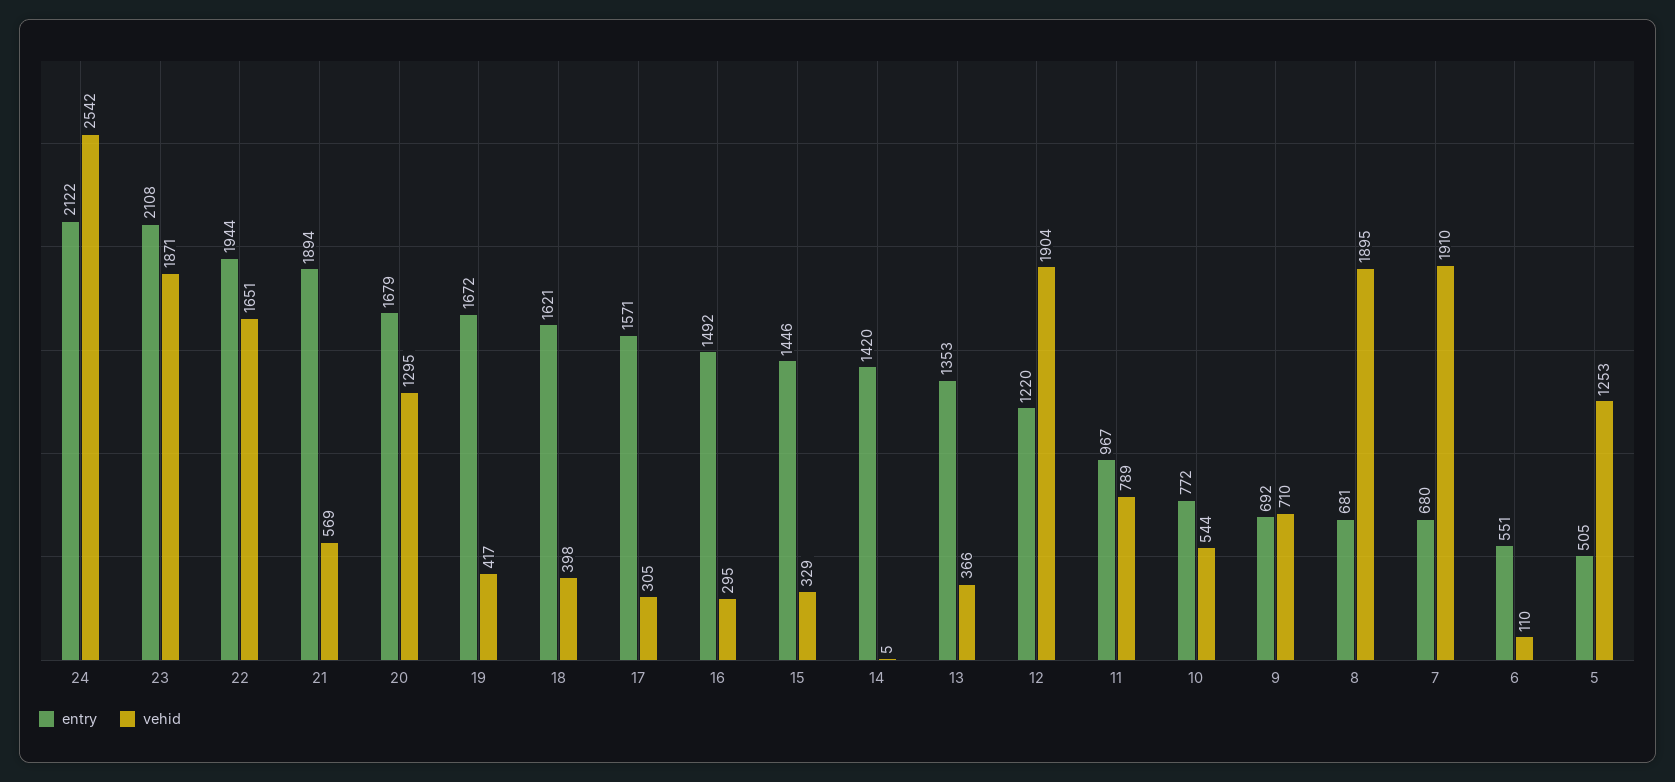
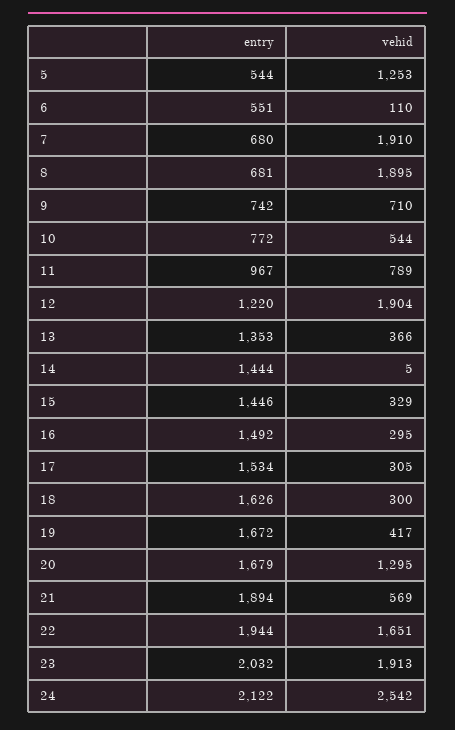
entry, 23: 2108 -> 2032
vehid, 23: 1871 -> 1913
entry, 18: 1621 -> 1626
vehid, 18: 398 -> 300
entry, 17: 1571 -> 1534
entry, 14: 1420 -> 1444
entry, 9: 692 -> 742
entry, 5: 505 -> 544

